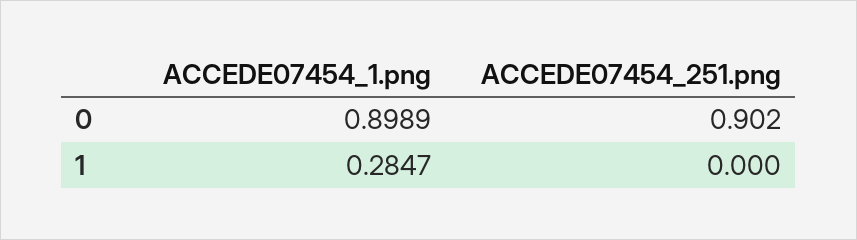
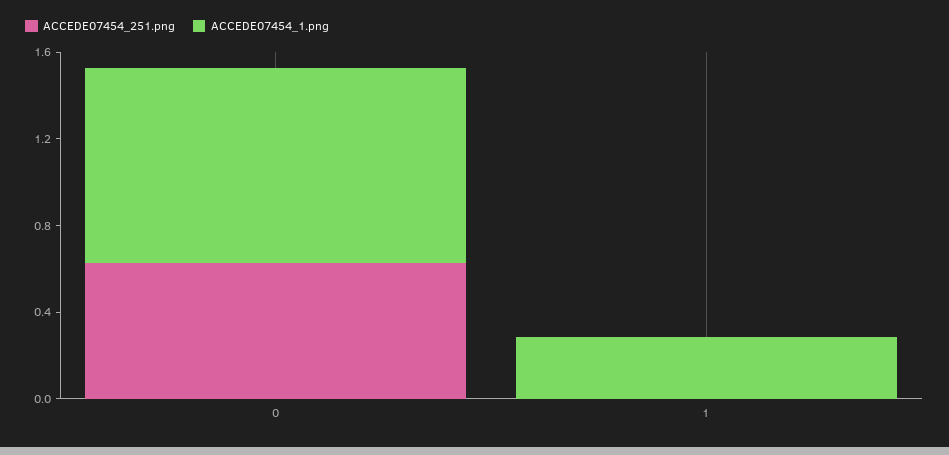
ACCEDE07454_251.png, 0: 0.902 -> 0.6

